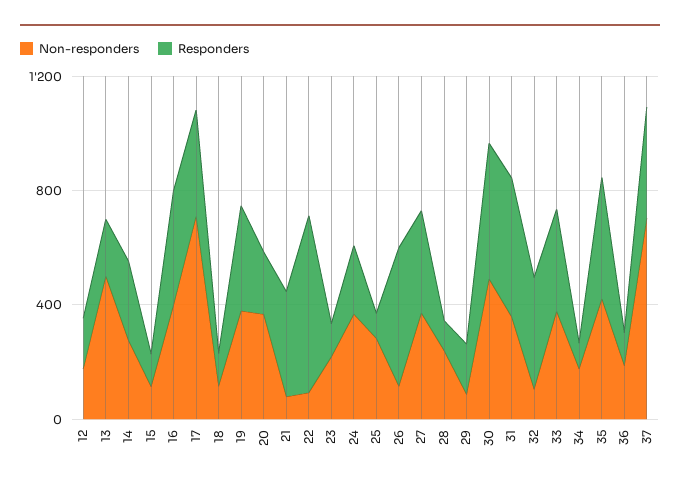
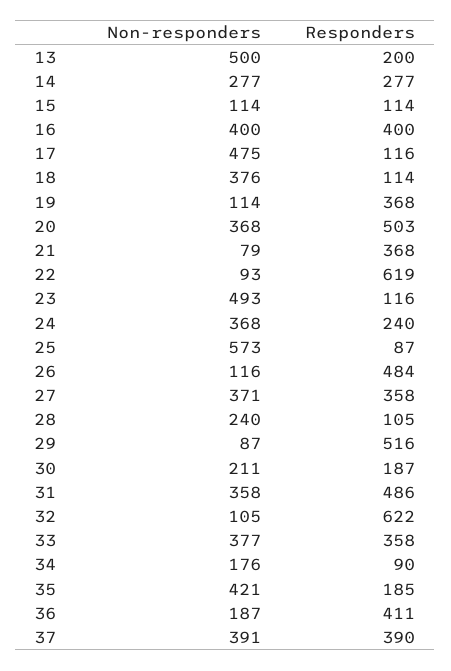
Non-responders, 12: 200 -> none
Responders, 12: 200 -> none
Non-responders, 17: 700 -> 475
Responders, 17: 400 -> 116
Non-responders, 18: 100 -> 376
Non-responders, 19: 400 -> 114
Responders, 20: 200 -> 503
Non-responders, 23: 200 -> 493
Non-responders, 25: 300 -> 573
Responders, 29: 200 -> 516
Non-responders, 30: 500 -> 211
Responders, 30: 500 -> 187
Responders, 32: 400 -> 622
Responders, 35: 400 -> 185
Responders, 36: 100 -> 411
Non-responders, 37: 700 -> 391

